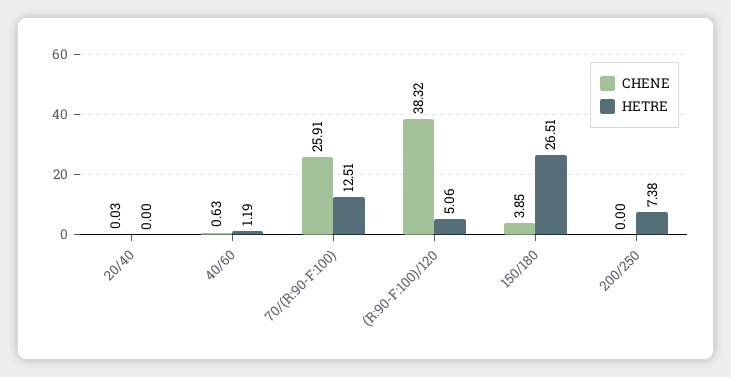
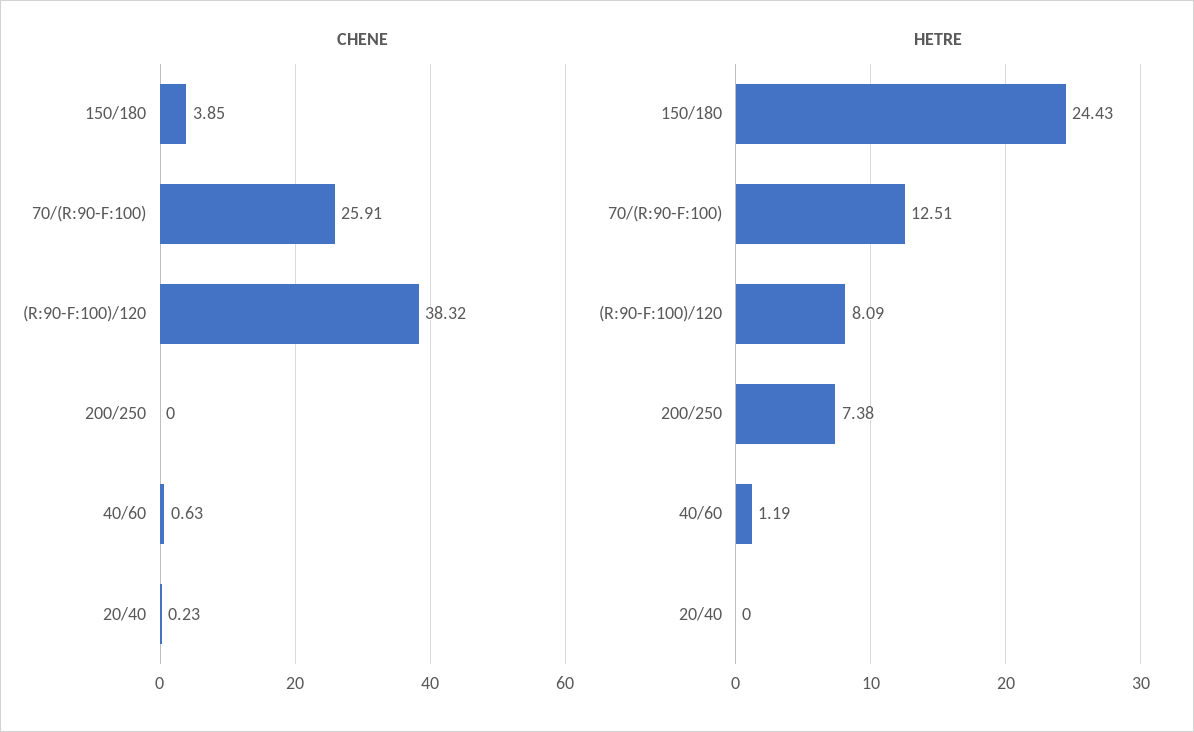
CHENE, 20/40: 0.03 -> 0.23
HETRE, (R:90-F:100)/120: 5.06 -> 8.09
HETRE, 150/180: 26.51 -> 24.43

